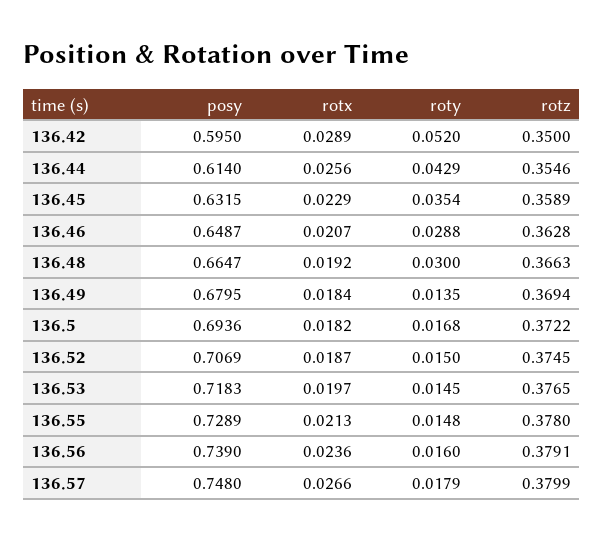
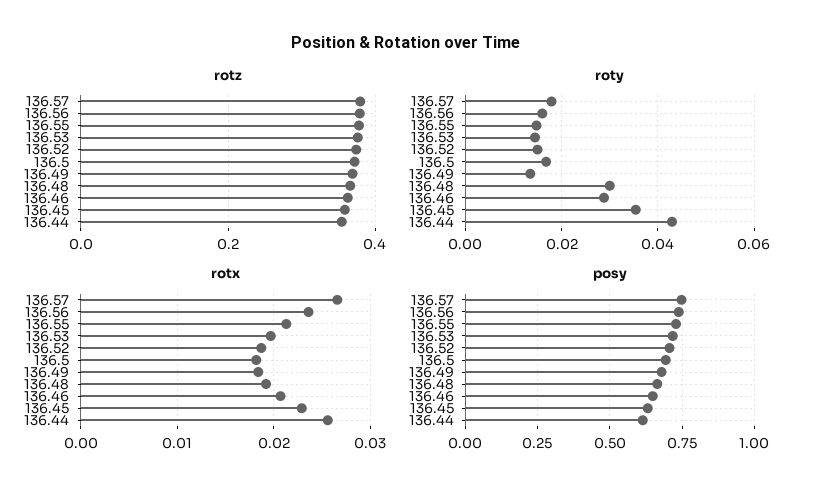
posy, 136.42: 0.595 -> none
rotx, 136.42: 0.0289 -> none
roty, 136.42: 0.052 -> none
rotz, 136.42: 0.35 -> none

